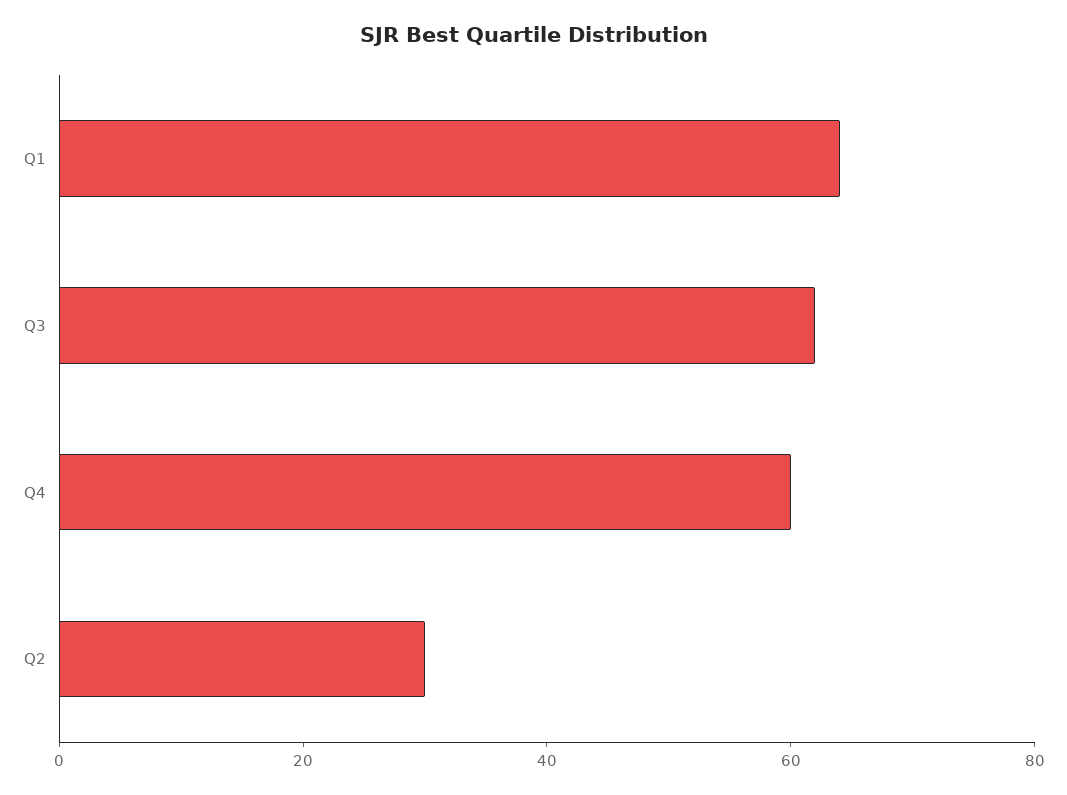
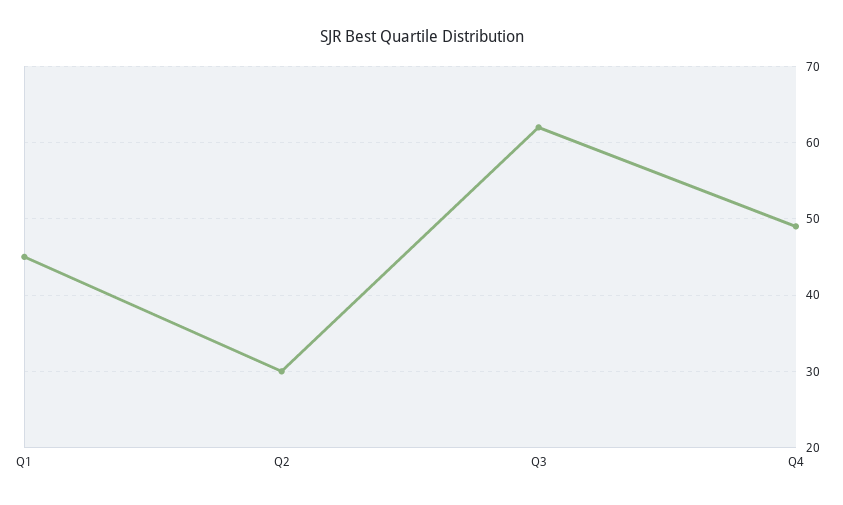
Q1: 65 -> 45
Q4: 60 -> 49

